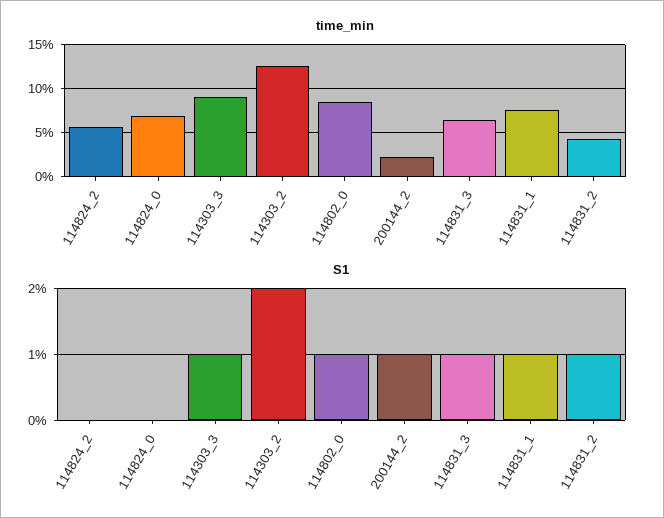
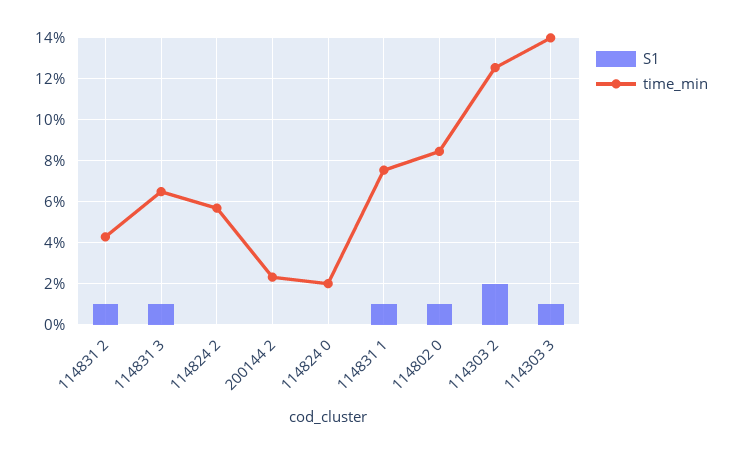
time_min, 114824_0: 7 -> 2
time_min, 114303_3: 9 -> 14
S1, 200144_2: 1 -> 0

